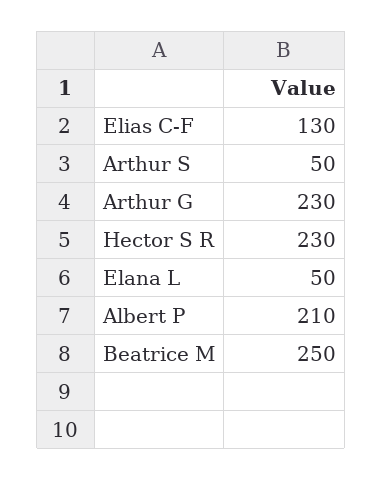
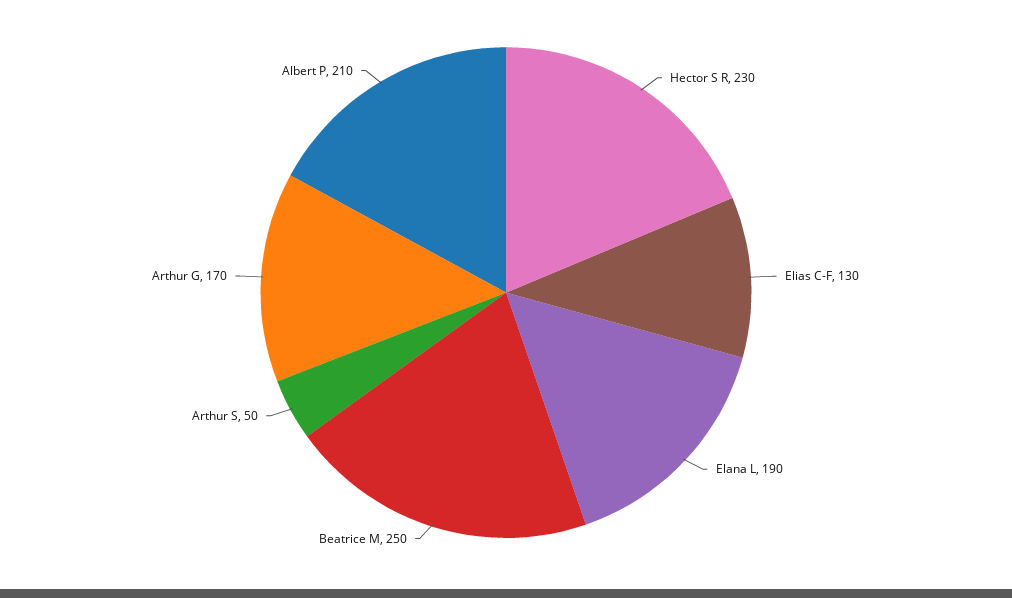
Arthur G: 230 -> 170
Elana L: 50 -> 190

